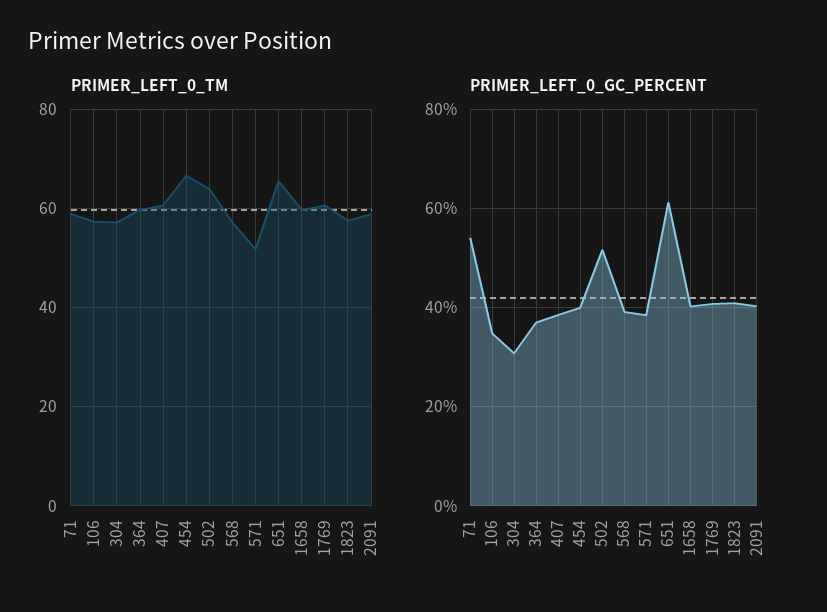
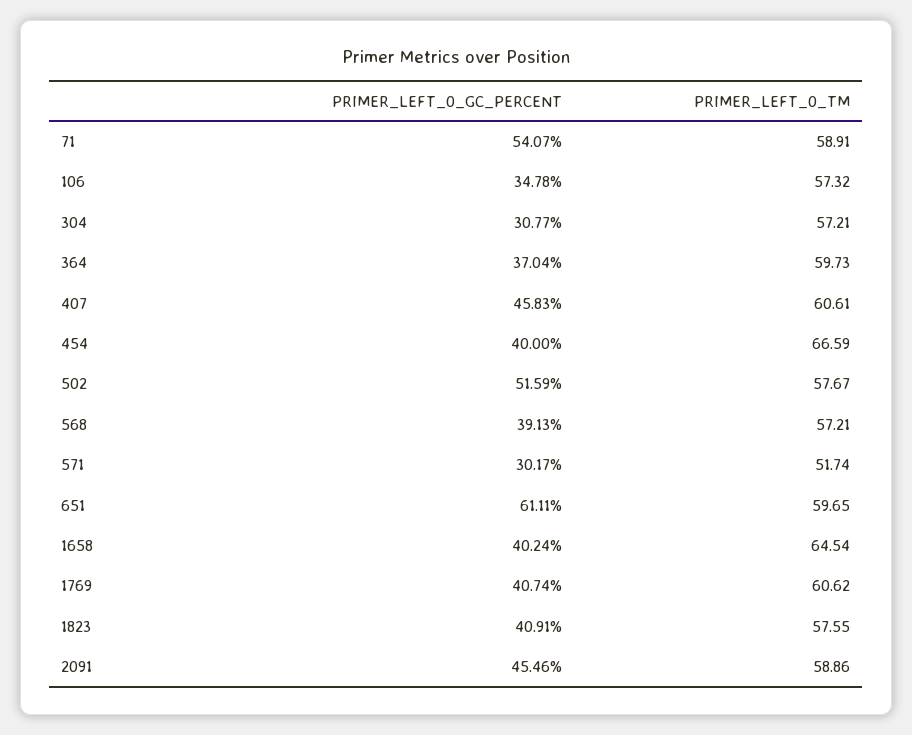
PRIMER_LEFT_0_TM, 502: 64 -> 57.67
PRIMER_LEFT_0_TM, 651: 66 -> 59.65
PRIMER_LEFT_0_TM, 1658: 60 -> 64.54
PRIMER_LEFT_0_GC_PERCENT, 407: 38 -> 45.83
PRIMER_LEFT_0_GC_PERCENT, 571: 38 -> 30.17
PRIMER_LEFT_0_GC_PERCENT, 2091: 40 -> 45.46

